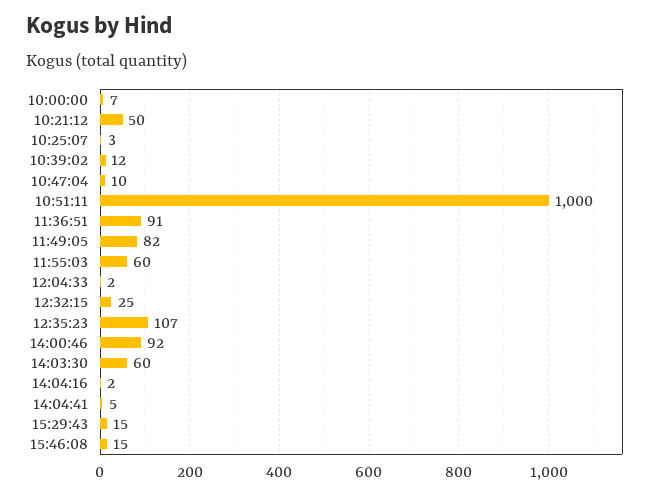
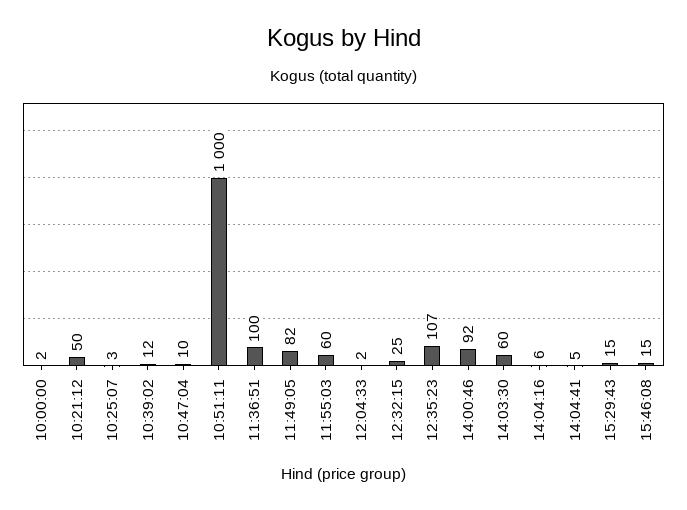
10:00:00: 7 -> 2
11:36:51: 91 -> 100
14:04:16: 2 -> 6

